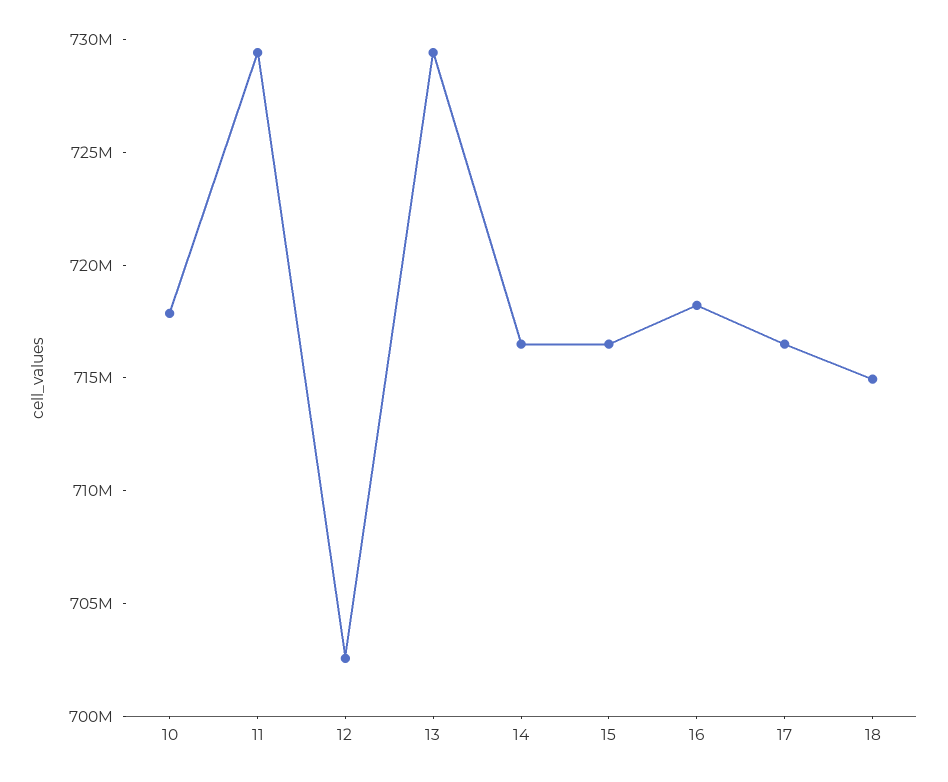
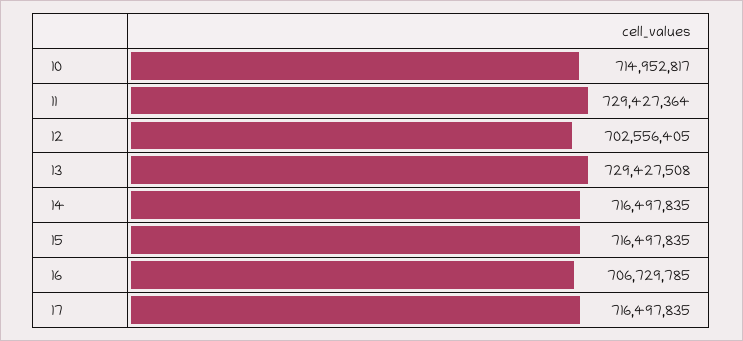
10: 718000000 -> 714952817
16: 718000000 -> 706729785
18: 715000000 -> none

